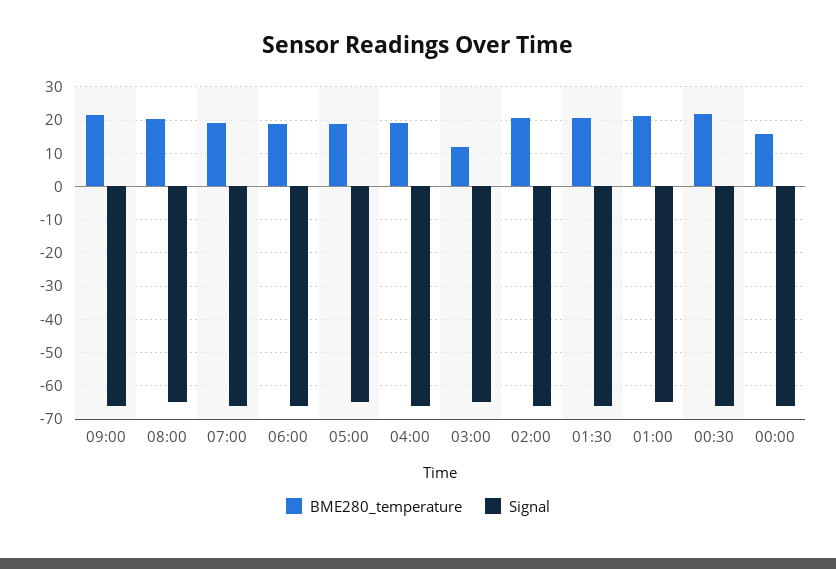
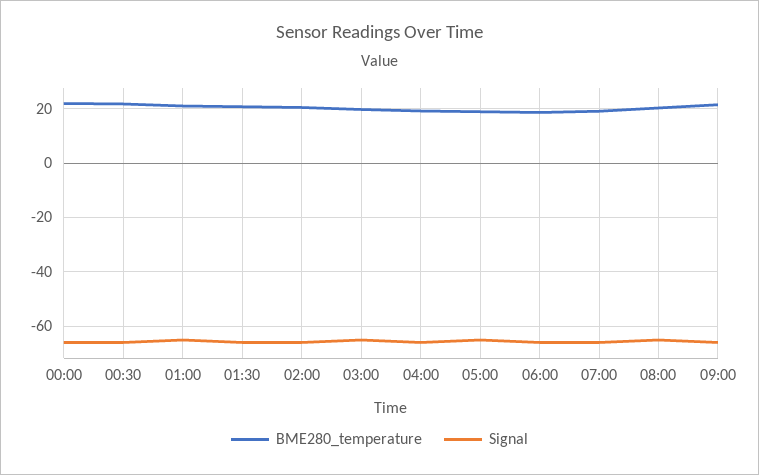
BME280_temperature, 03:00: 12 -> 20
BME280_temperature, 00:00: 16 -> 22.5

